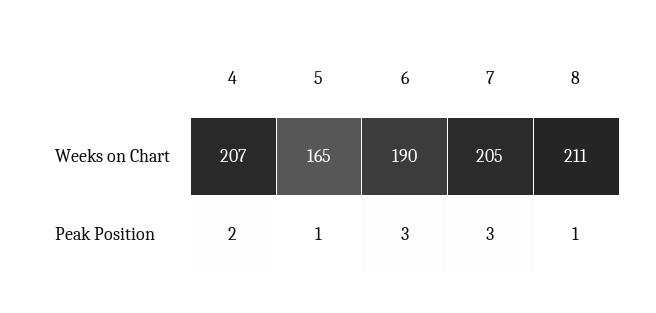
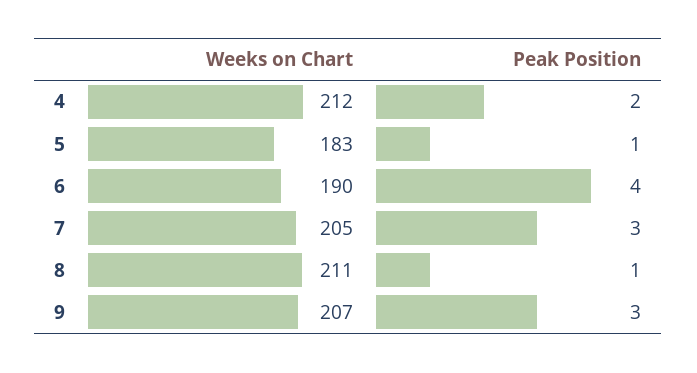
4, Weeks on Chart: 207 -> 212
5, Weeks on Chart: 165 -> 183
6, Peak Position: 3 -> 4
9, Weeks on Chart: none -> 207
9, Peak Position: none -> 3

